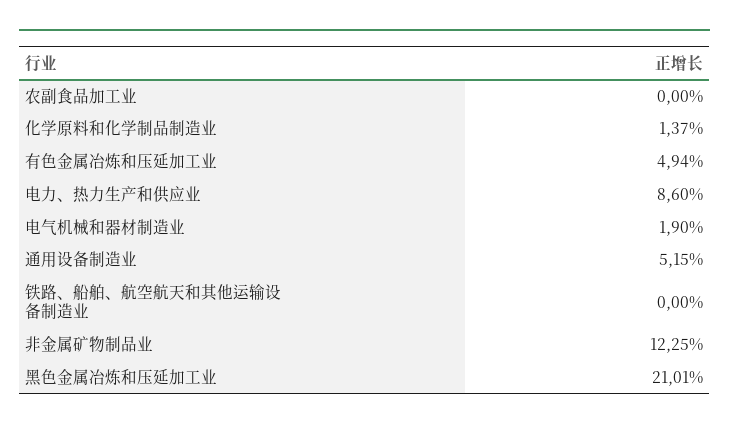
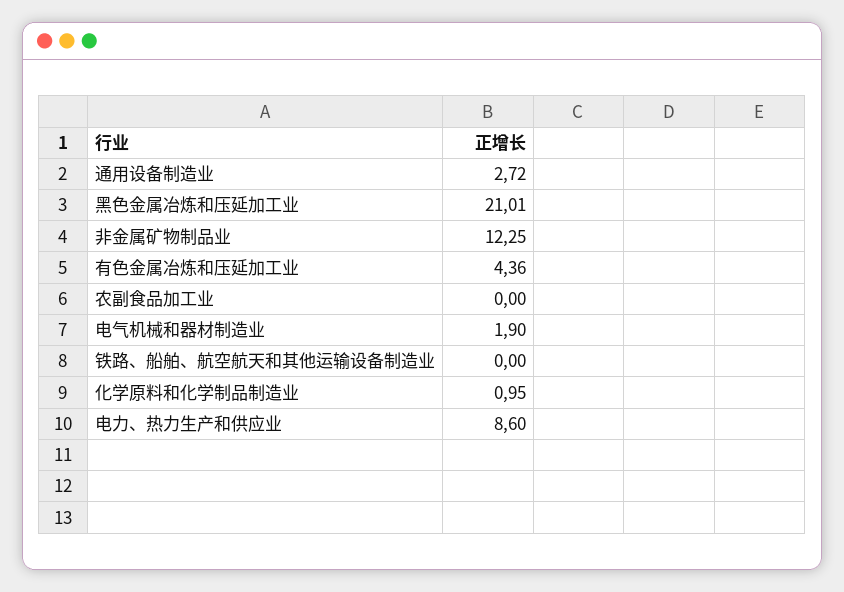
化学原料和化学制品制造业: 1.37 -> 0.95
有色金属冶炼和压延加工业: 4.94 -> 4.36
通用设备制造业: 5.15 -> 2.72

